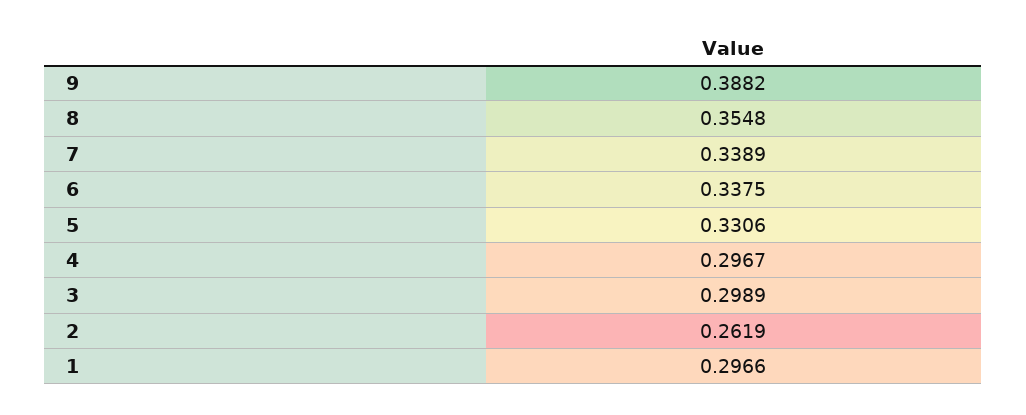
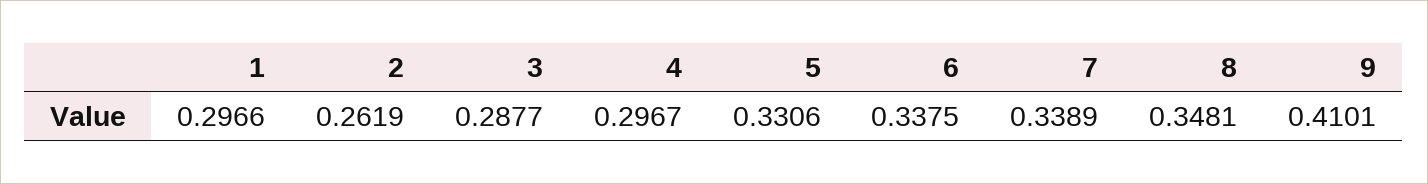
9: 0.3882 -> 0.4101
8: 0.3548 -> 0.3481
3: 0.2989 -> 0.2877

